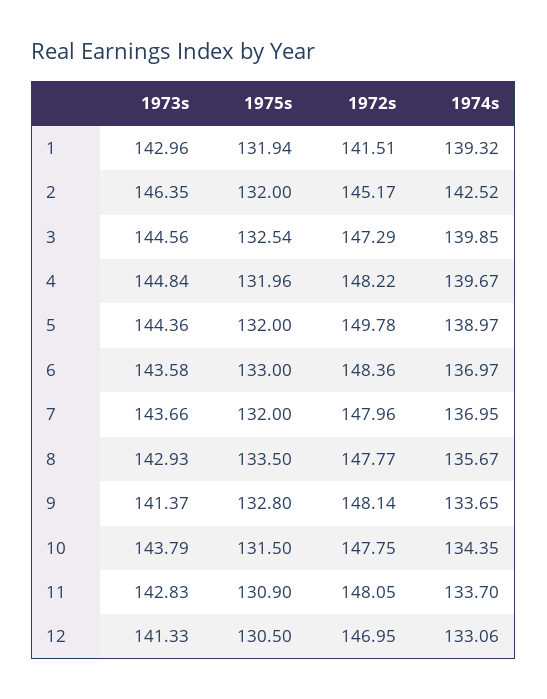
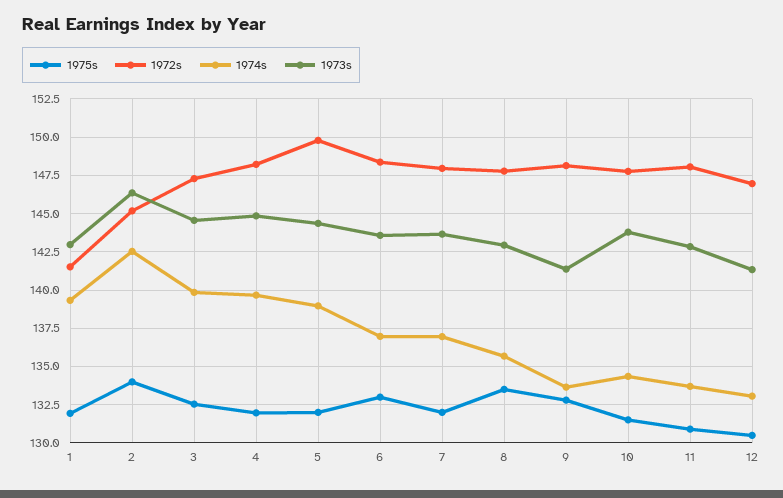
1975s, 2: 132 -> 134

